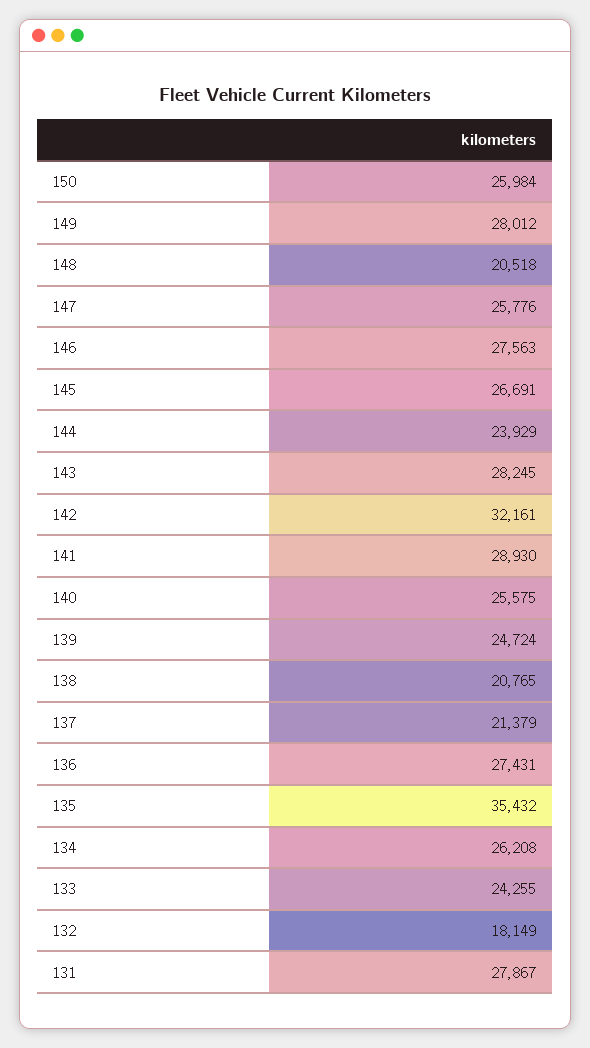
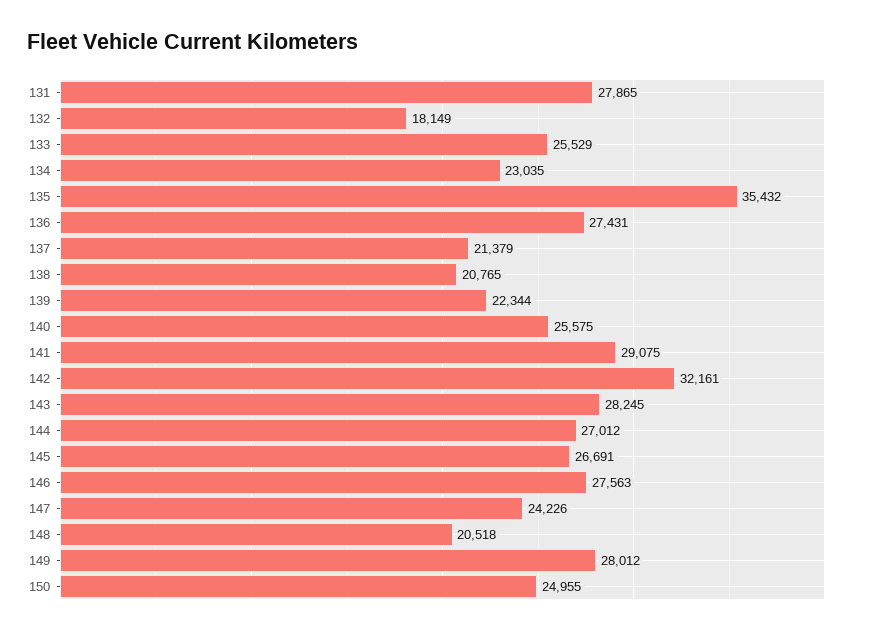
150: 25984 -> 24955
147: 25776 -> 24226
144: 23929 -> 27012
141: 28930 -> 29075
139: 24724 -> 22344
134: 26208 -> 23035
133: 24255 -> 25529
131: 27867 -> 27865

